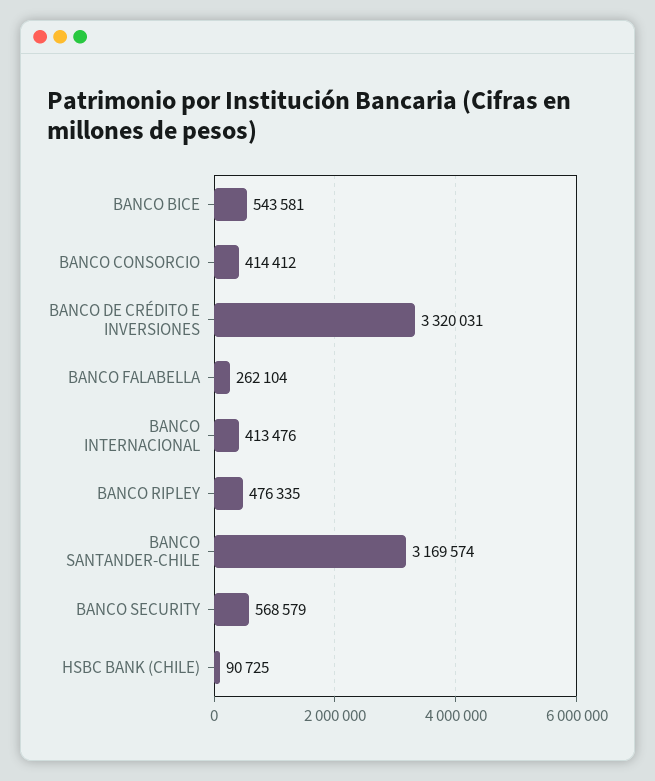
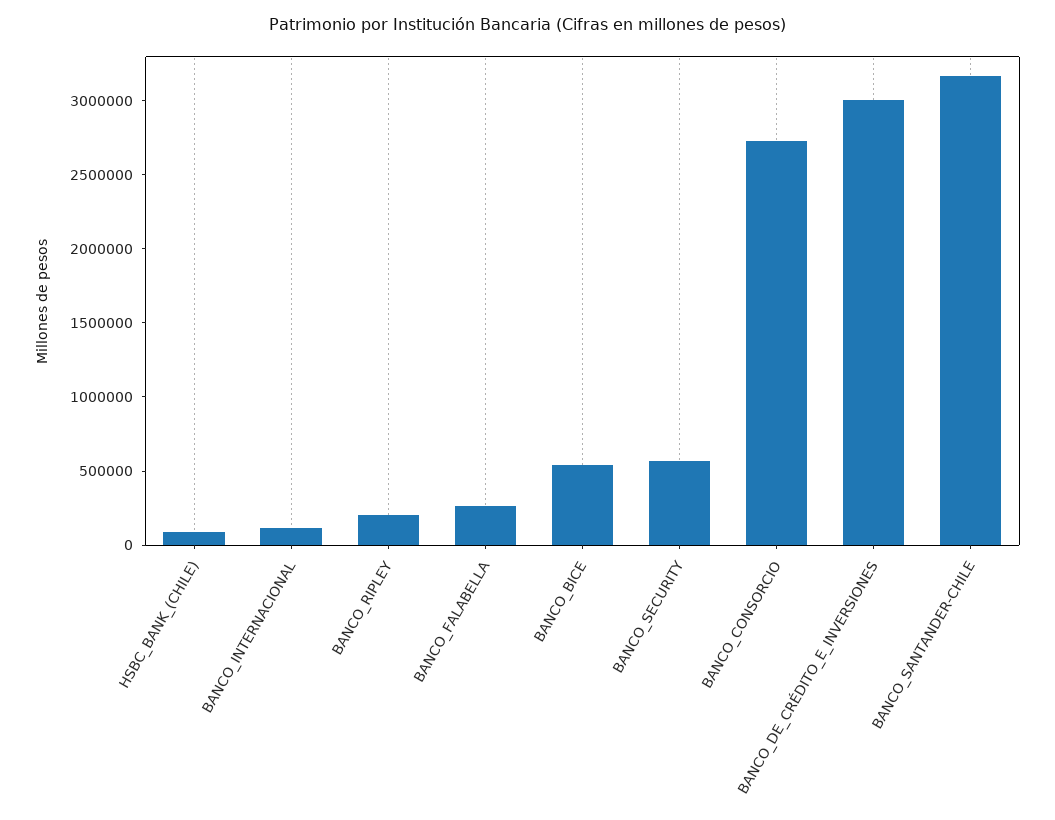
BANCO CONSORCIO: 414412 -> 2700000
BANCO DE CRÉDITO E INVERSIONES: 3320031 -> 3000000
BANCO INTERNACIONAL: 413476 -> 100000
BANCO RIPLEY: 476335 -> 200000

